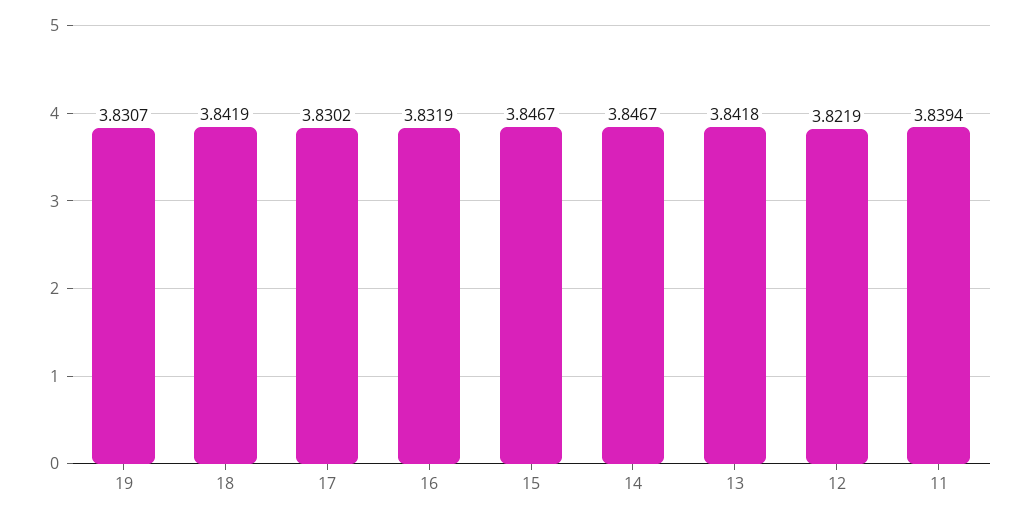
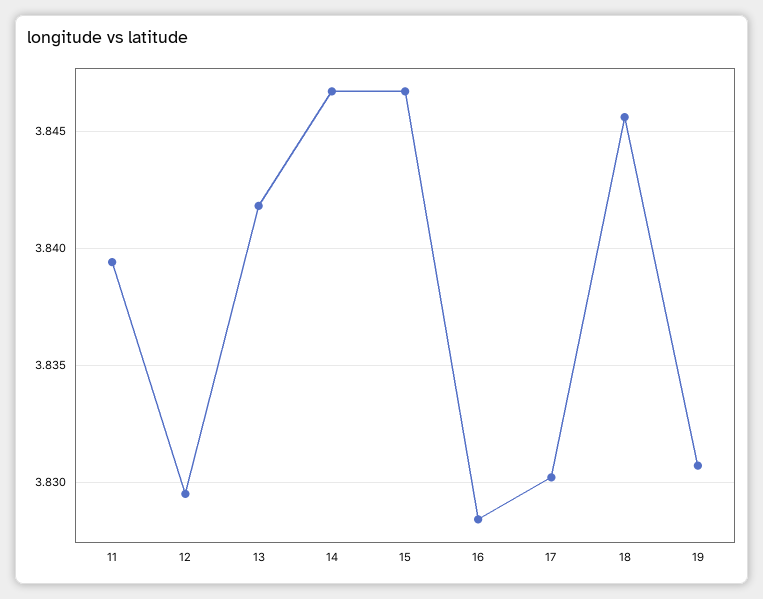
18: 3.8419 -> 3.8455
16: 3.8319 -> 3.8285
12: 3.8219 -> 3.8295

